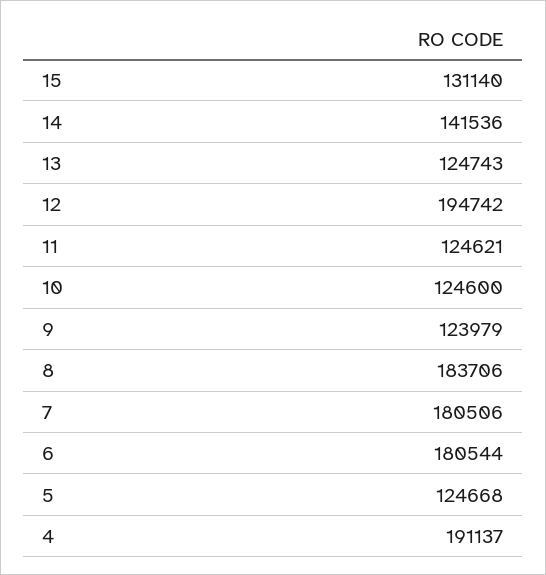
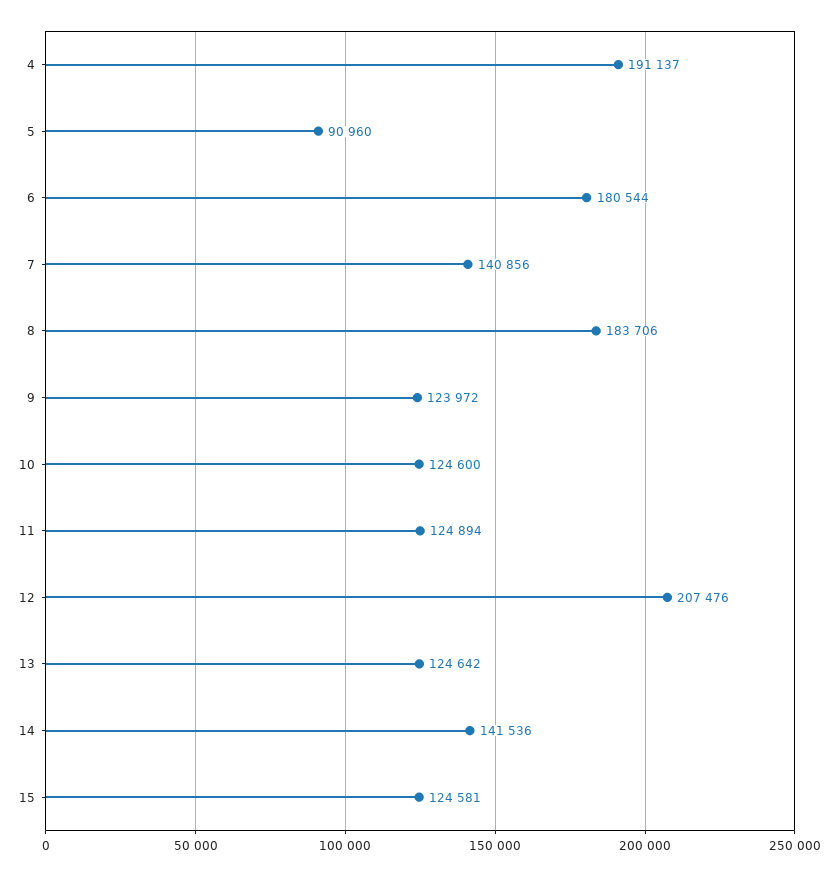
15: 131140 -> 124581
13: 124743 -> 124642
12: 194742 -> 207476
11: 124621 -> 124894
9: 123979 -> 123972
7: 180506 -> 140856
5: 124668 -> 90960

